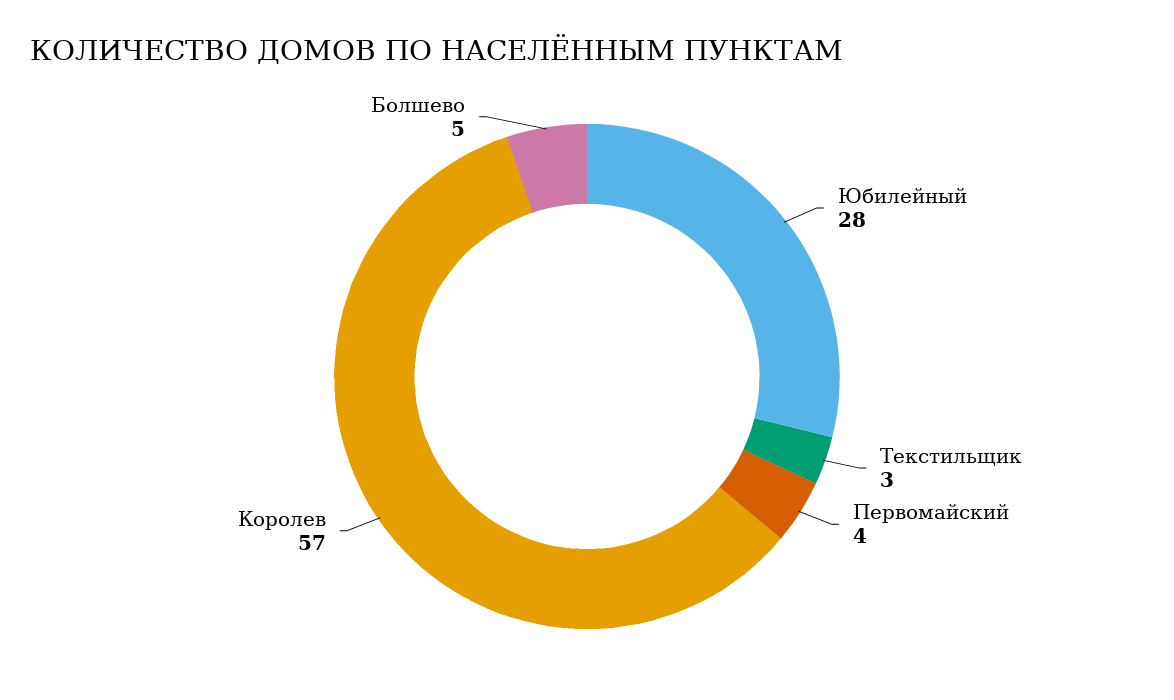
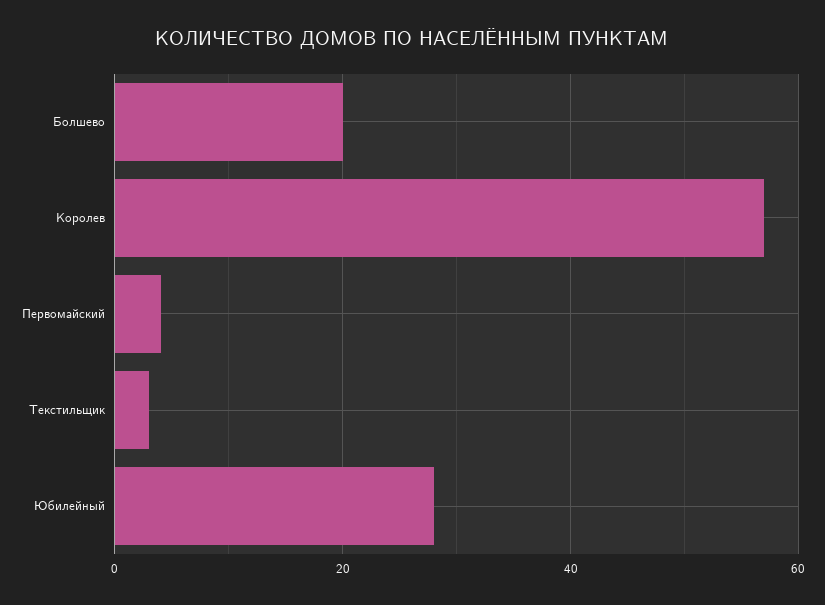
Болшево: 5 -> 20

